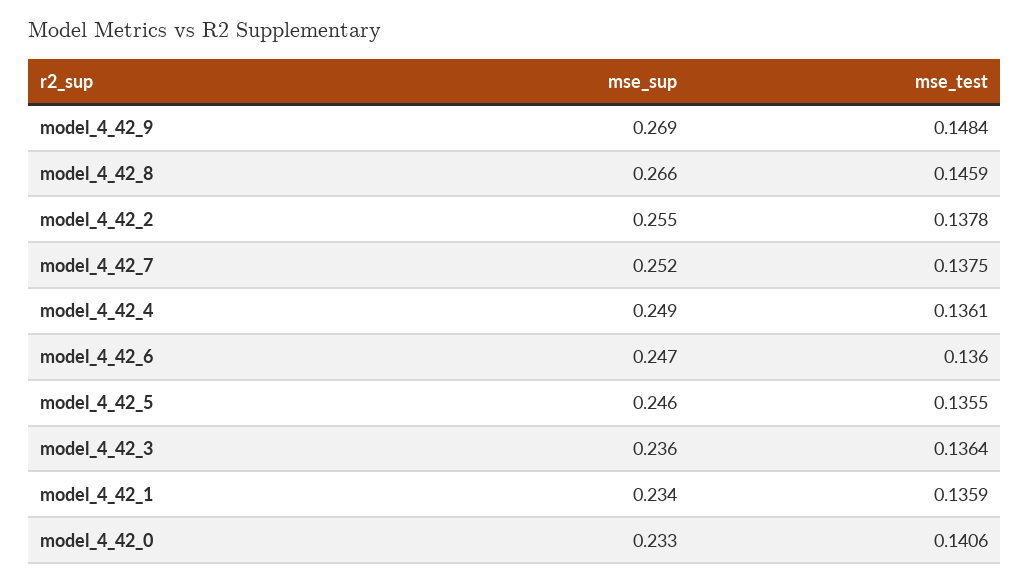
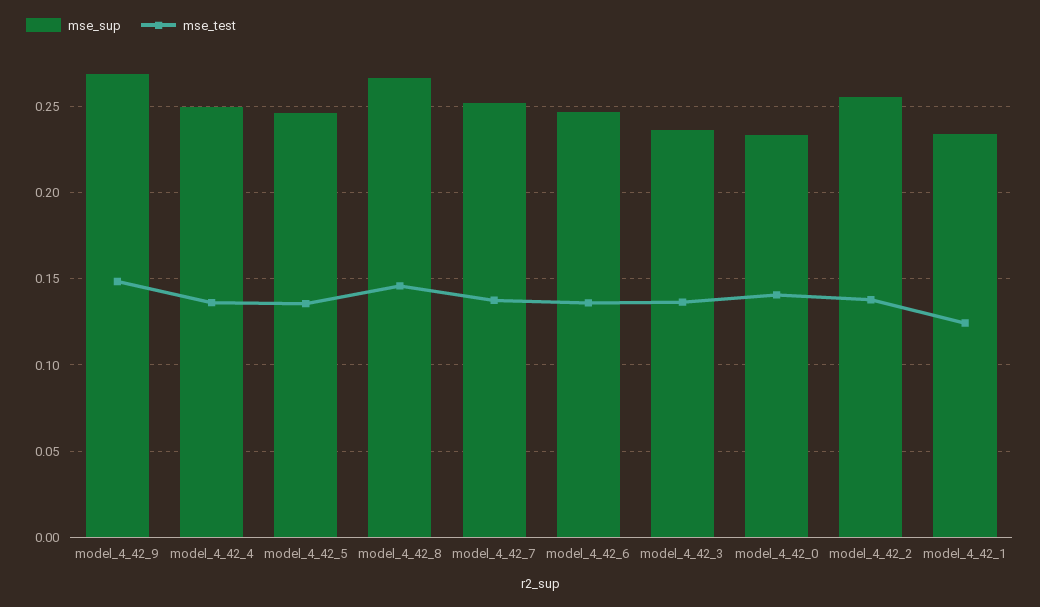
mse_test, model_4_42_1: 0.1359 -> 0.125

